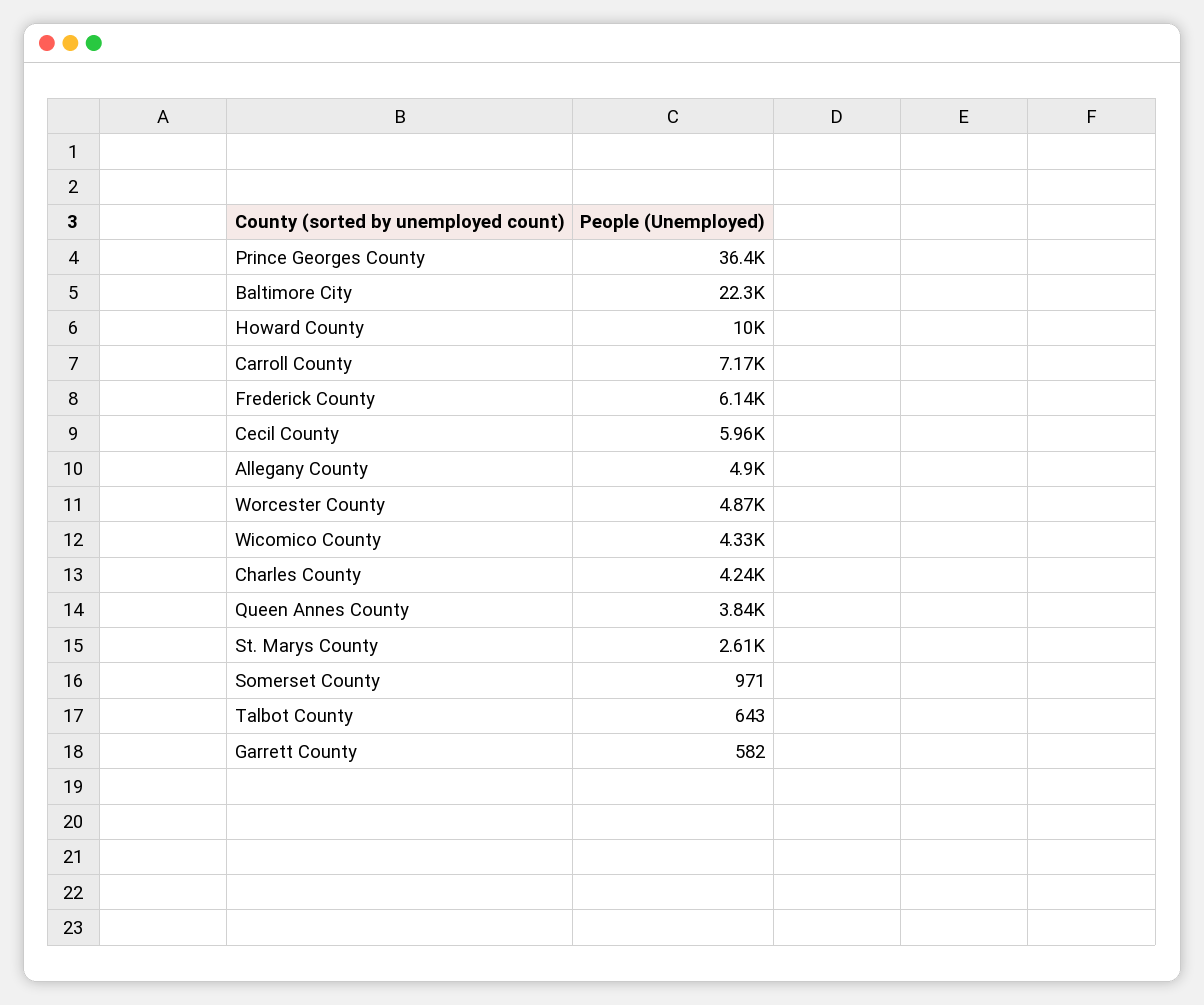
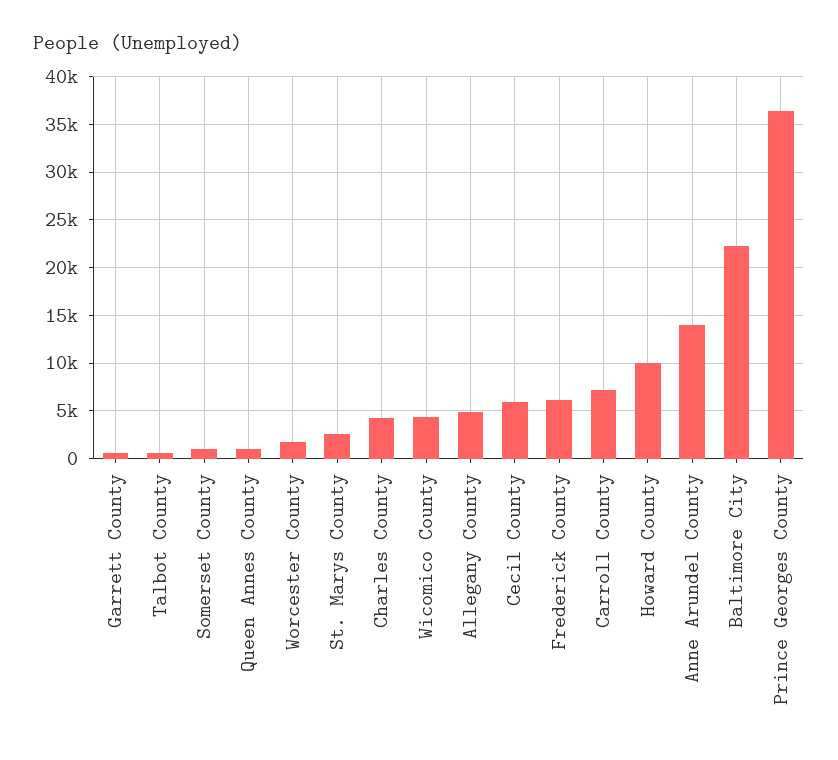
Worcester County: 4870 -> 2000
Queen Annes County: 3840 -> 1000
Anne Arundel County: none -> 14000

